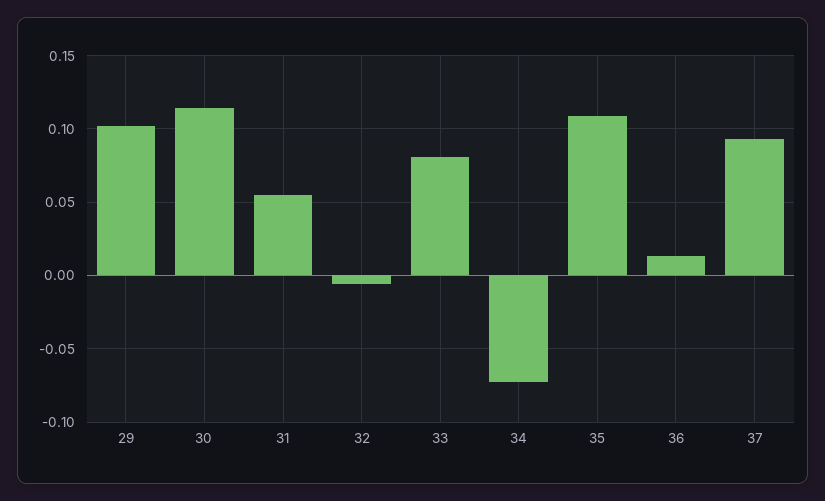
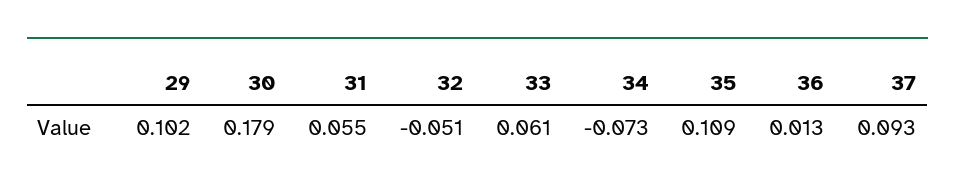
30: 0.115 -> 0.179
32: -0.005 -> -0.051
33: 0.08 -> 0.061

